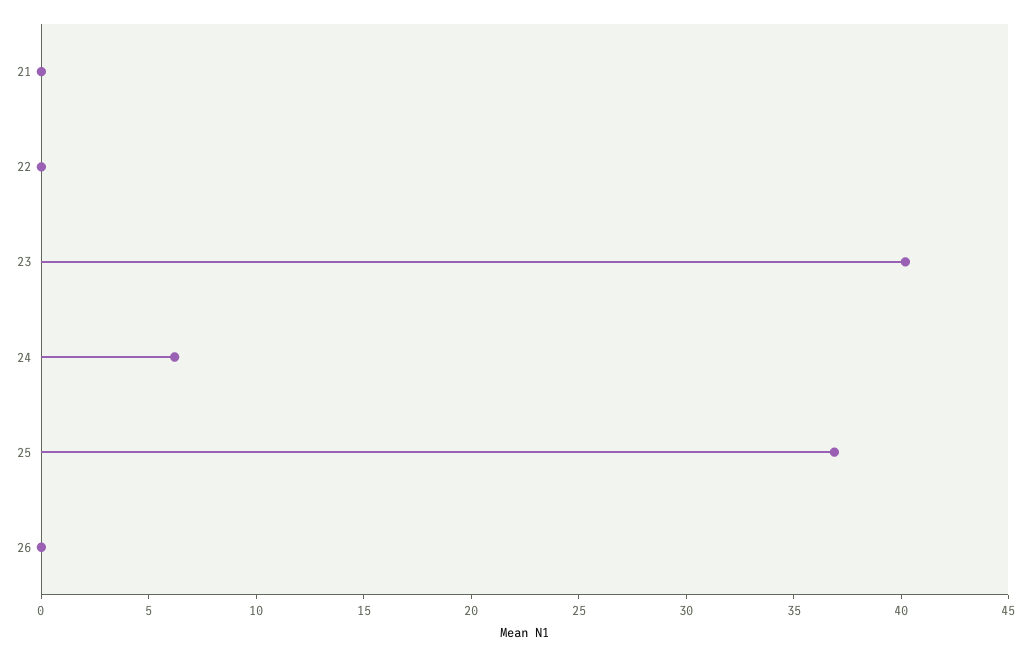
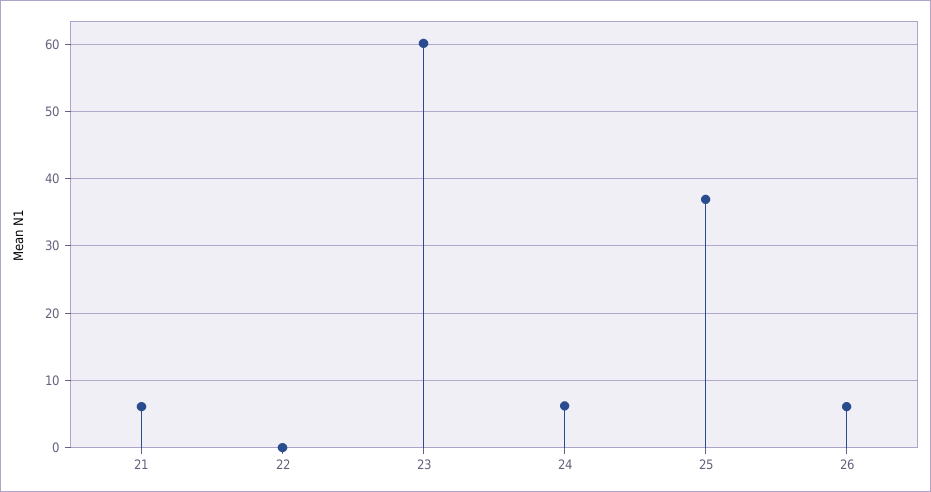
21: 0 -> 6
23: 40 -> 60
26: 0 -> 6

